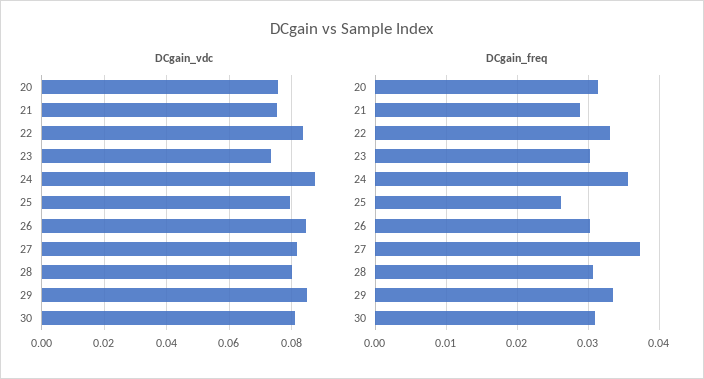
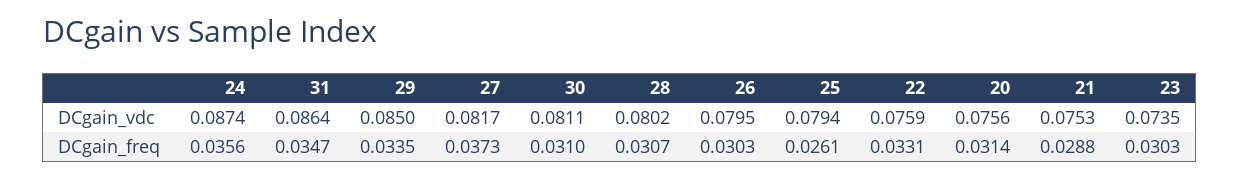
DCgain_vdc, 22: 0.084 -> 0.0759
DCgain_vdc, 26: 0.084 -> 0.0795
DCgain_vdc, 31: none -> 0.0864
DCgain_freq, 31: none -> 0.0347

